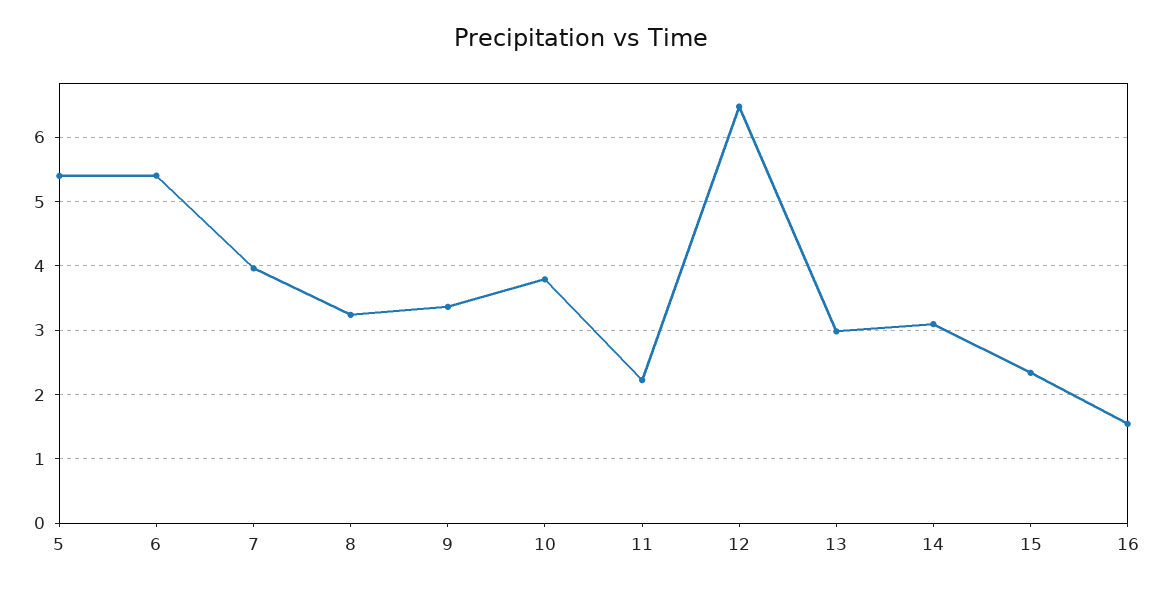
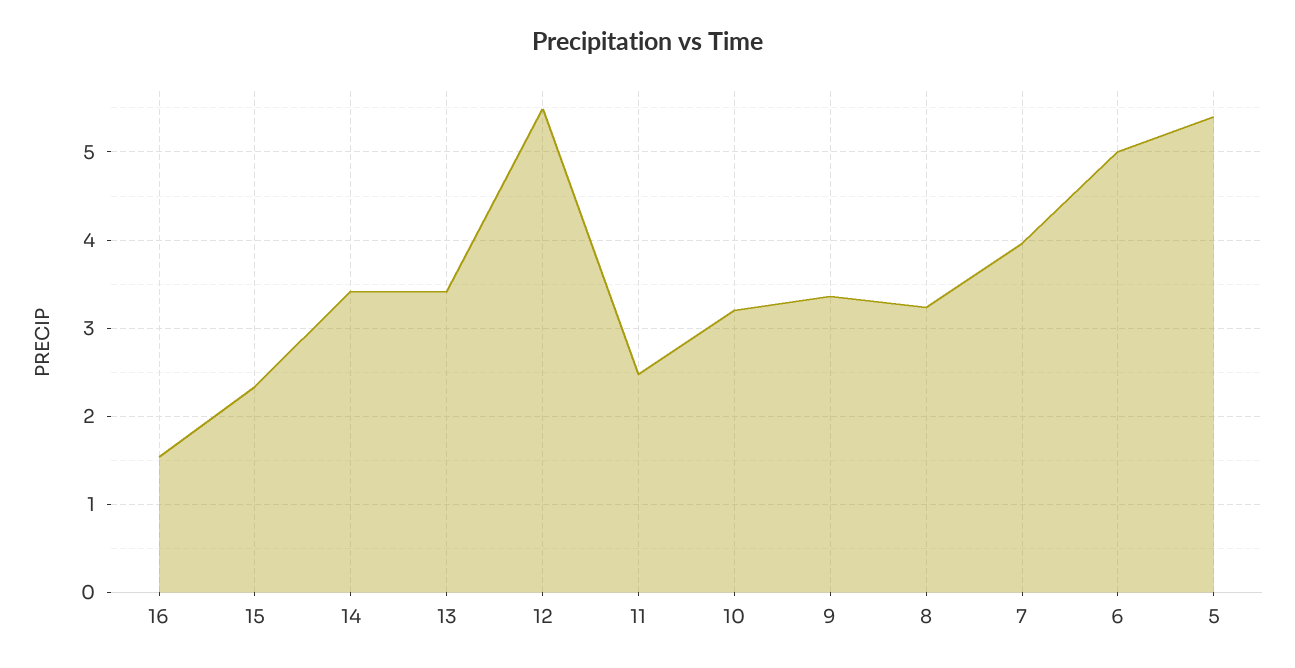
6: 5.4 -> 5
10: 3.8 -> 3.2
11: 2.2 -> 2.5
12: 6.5 -> 5.5
13: 3 -> 3.4
14: 3.1 -> 3.4

